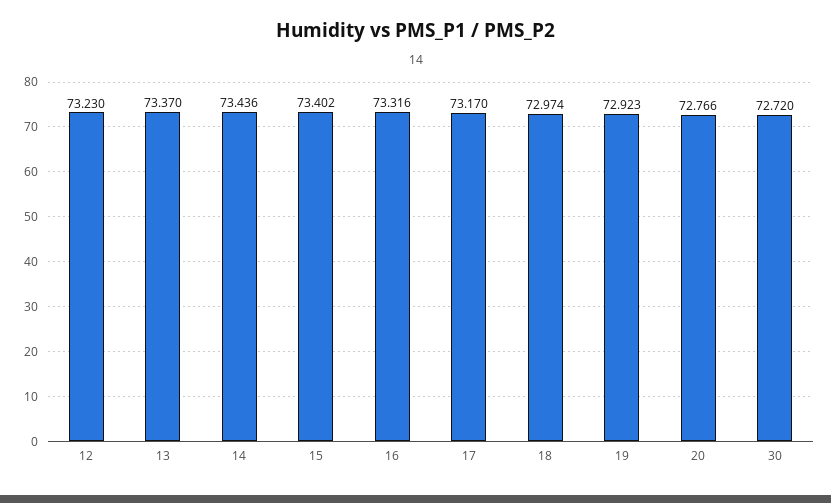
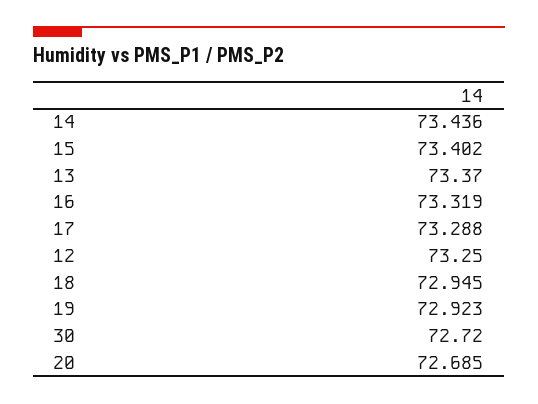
12: 73.23 -> 73.25
16: 73.316 -> 73.319
17: 73.17 -> 73.288
18: 72.974 -> 72.945
20: 72.766 -> 72.685

